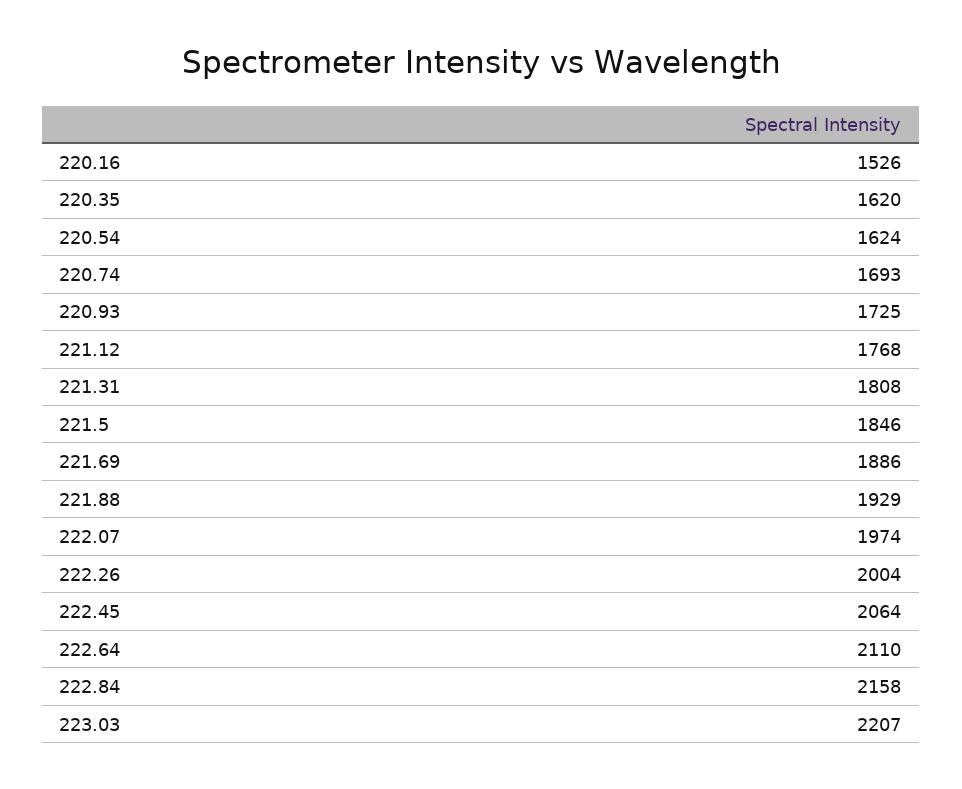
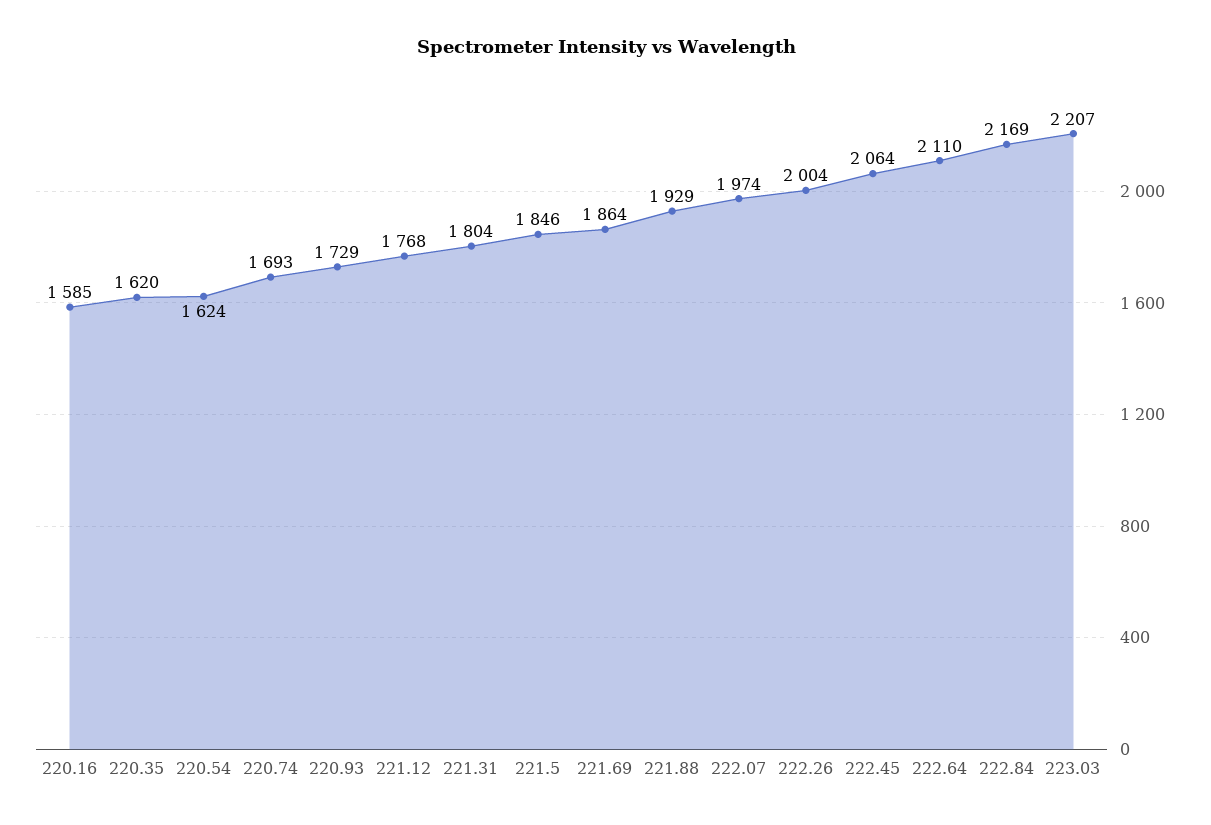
220.16: 1526 -> 1585
220.93: 1725 -> 1729
221.31: 1808 -> 1804
221.69: 1886 -> 1864
222.84: 2158 -> 2169

